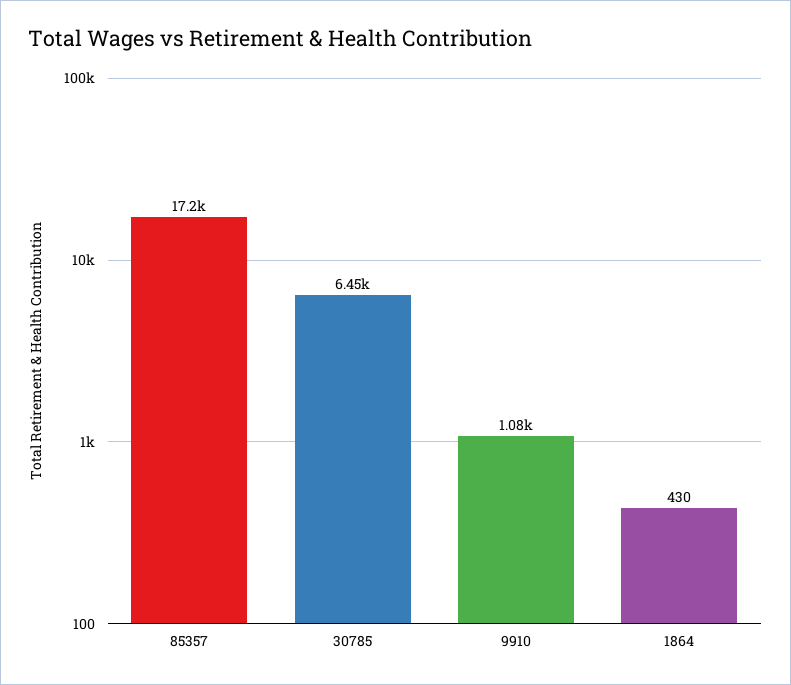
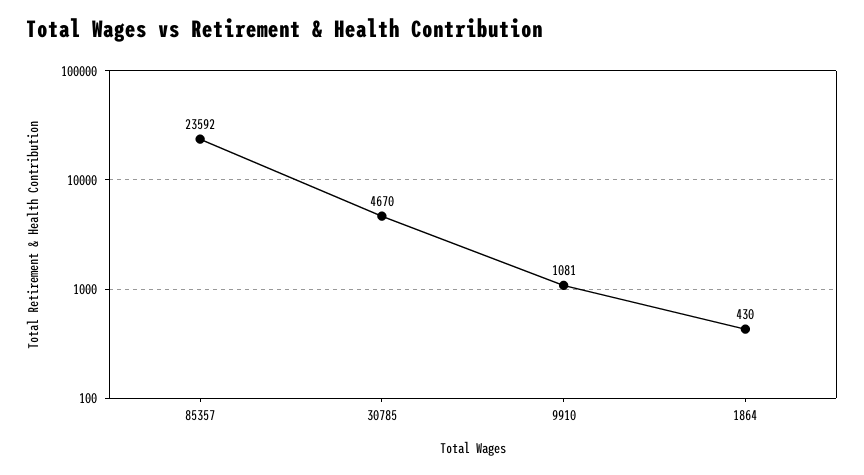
85357: 17200 -> 23592
30785: 6450 -> 4670

